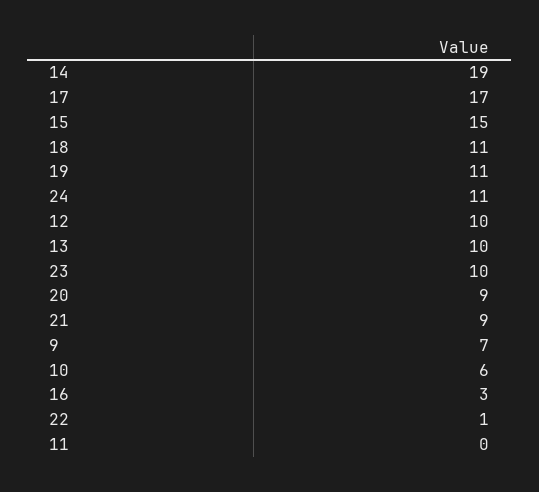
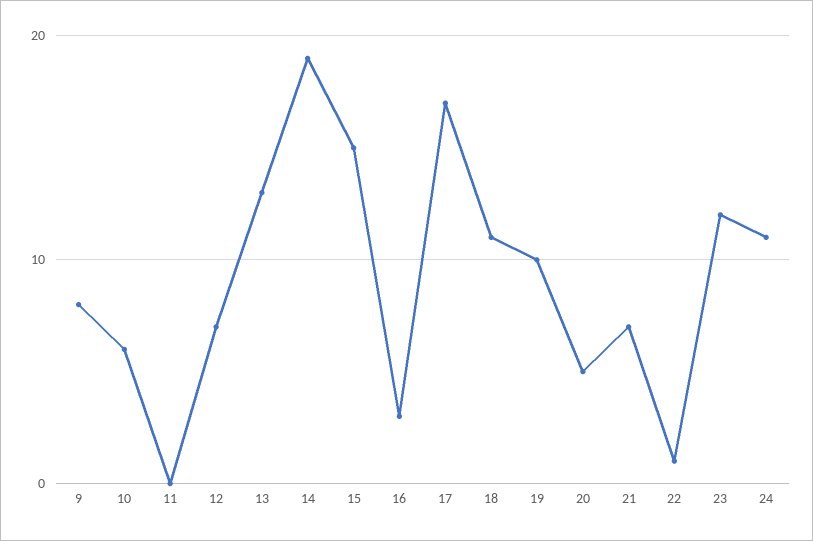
19: 11 -> 10
12: 10 -> 7
13: 10 -> 13
23: 10 -> 12
20: 9 -> 5
21: 9 -> 7
9: 7 -> 8

